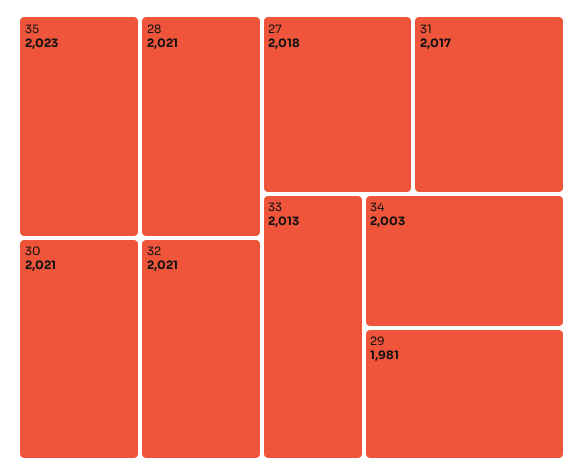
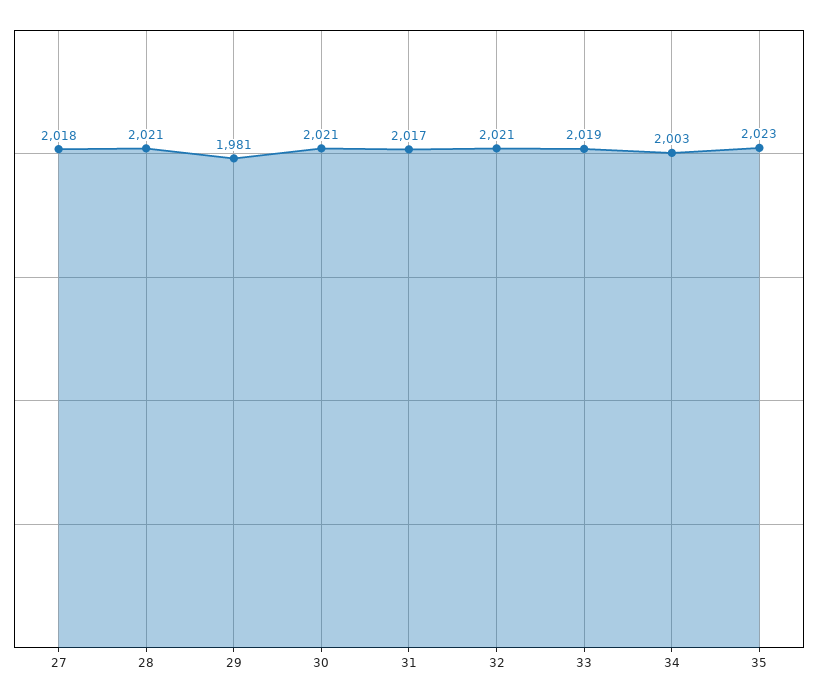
33: 2013 -> 2019

